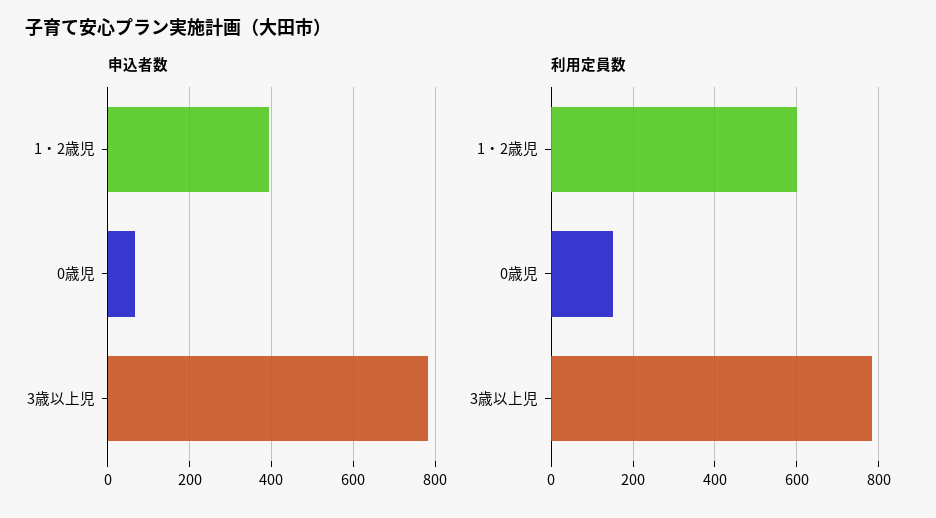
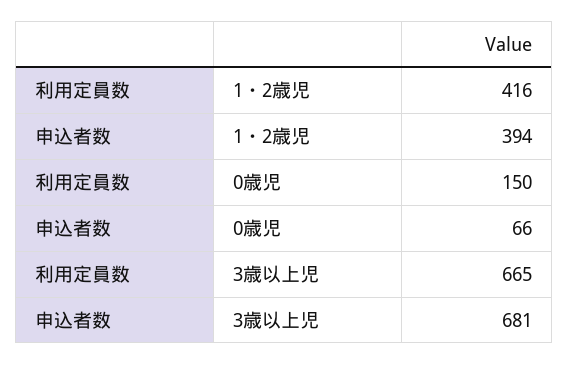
申込者数, 3歳以上児: 780 -> 681
利用定員数, 1・2歳児: 600 -> 416
利用定員数, 3歳以上児: 780 -> 665

